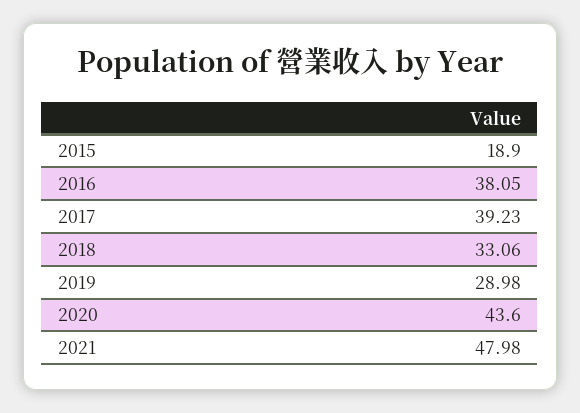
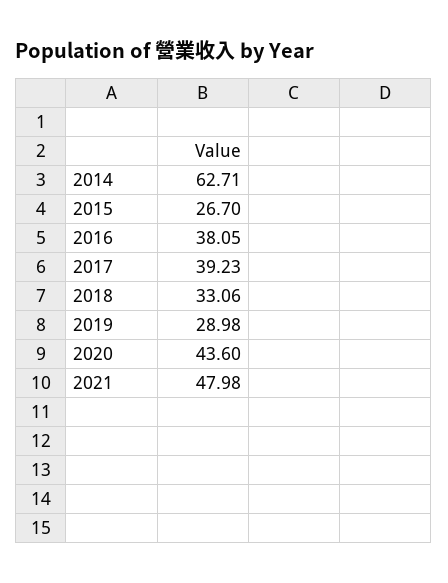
2015: 18.9 -> 26.7
2014: none -> 62.71

